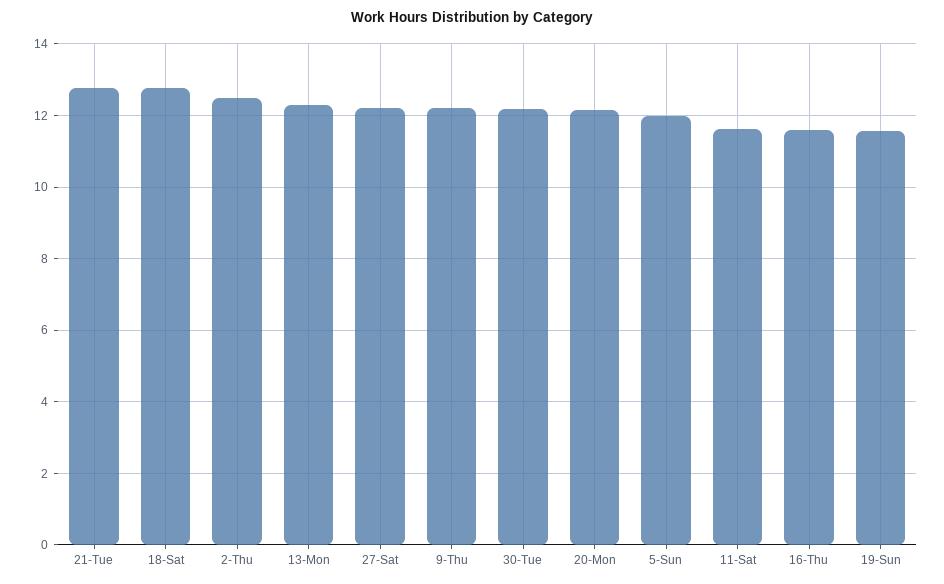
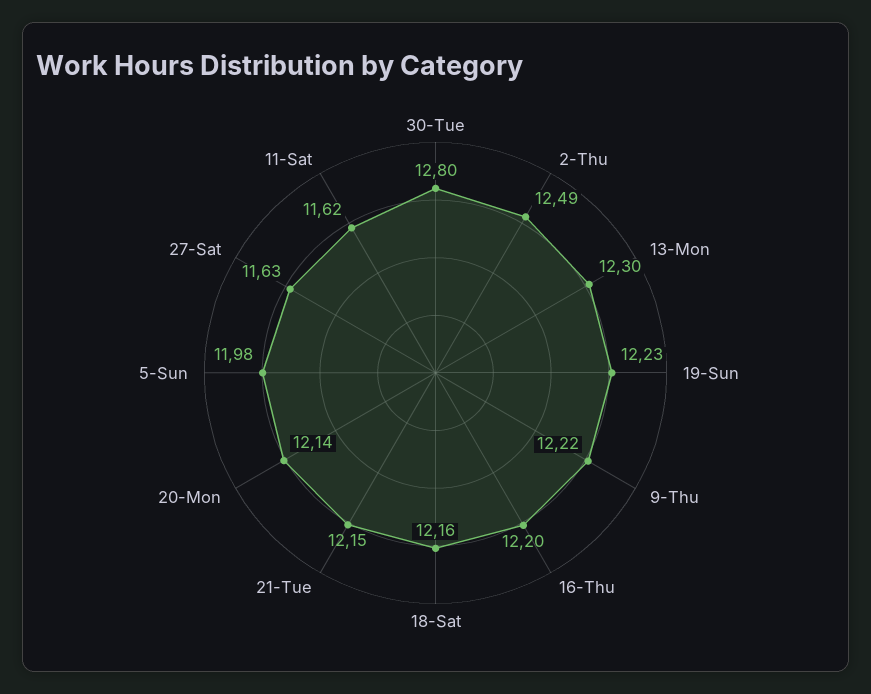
21-Tue: 12.8 -> 12.15
18-Sat: 12.8 -> 12.16
27-Sat: 12.2 -> 11.63
30-Tue: 12.2 -> 12.8
16-Thu: 11.6 -> 12.2
19-Sun: 11.6 -> 12.23

